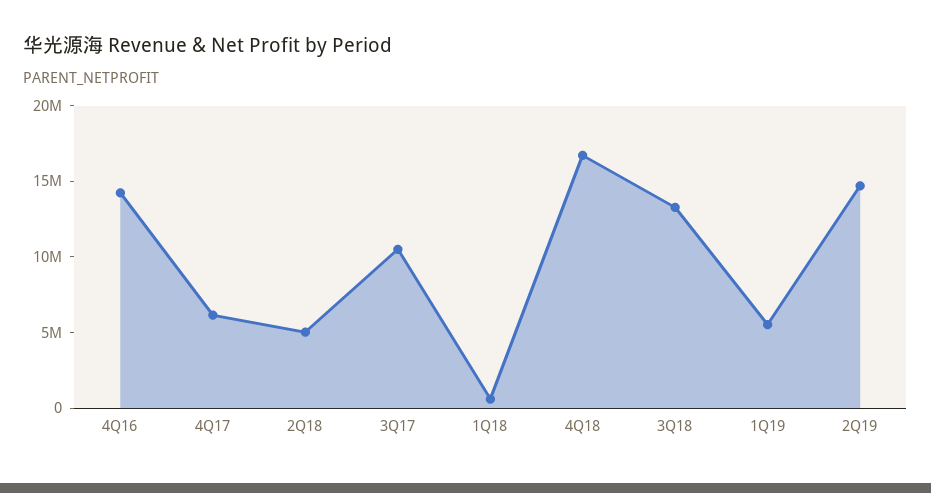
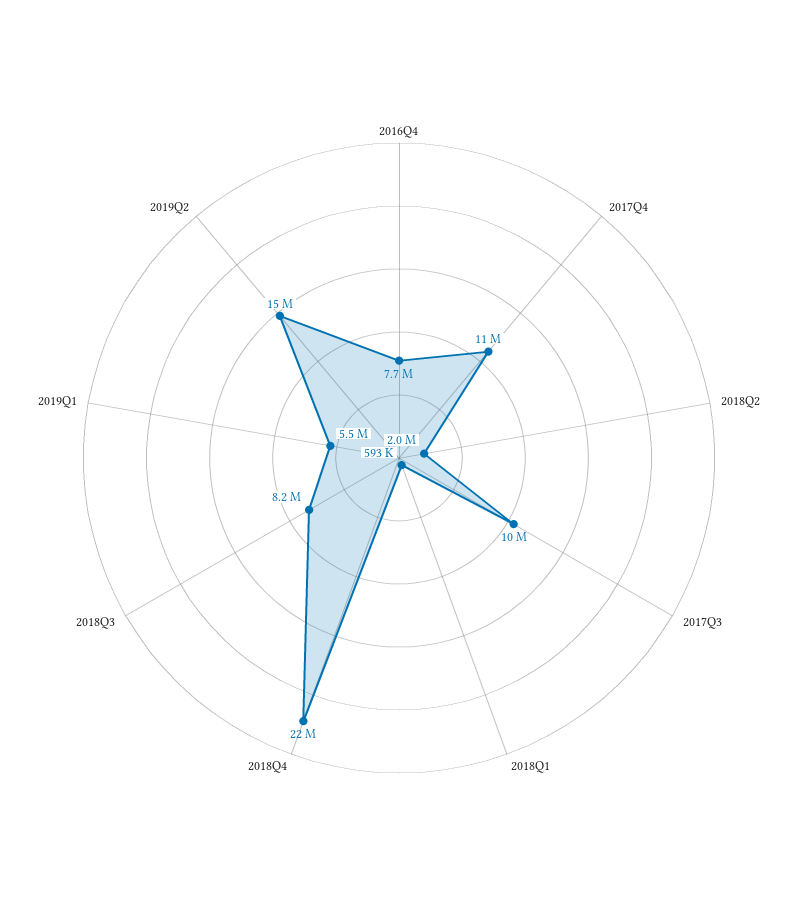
4Q16: 14000000 -> 7700000
4Q17: 6000000 -> 11000000
2Q18: 5000000 -> 2000000
4Q18: 17000000 -> 22000000
3Q18: 13000000 -> 8200000

